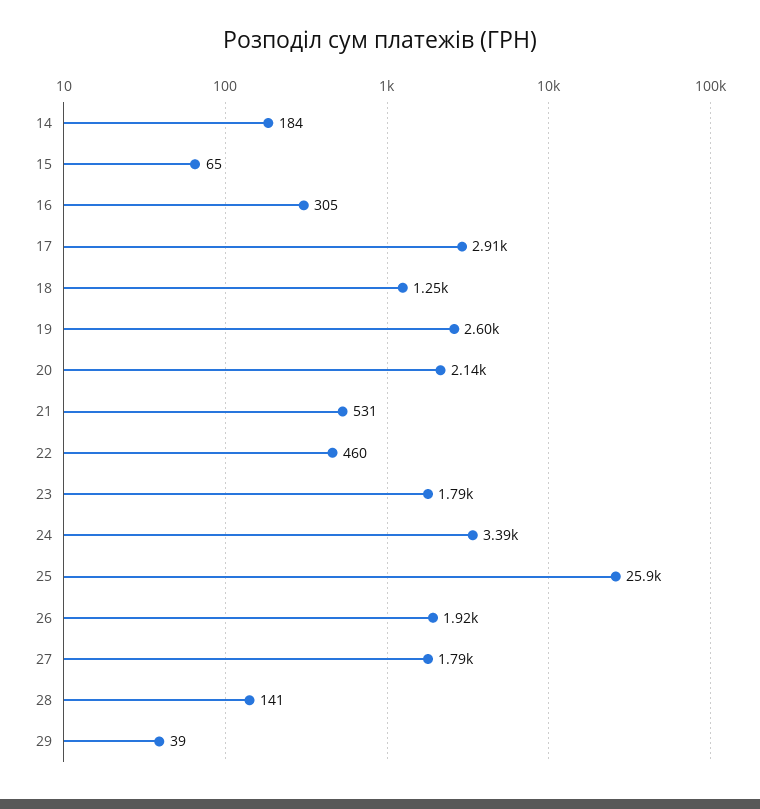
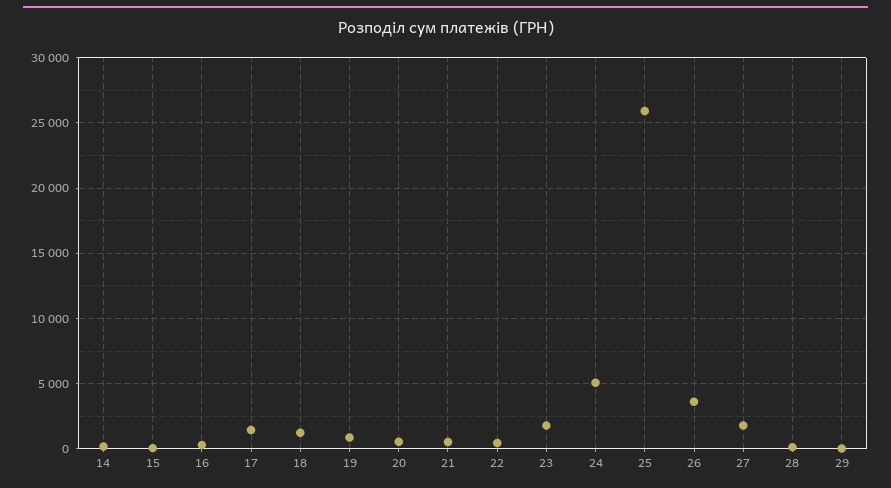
17: 2910 -> 1500
19: 2600 -> 1000
20: 2140 -> 500
24: 3390 -> 5000
26: 1920 -> 3500

